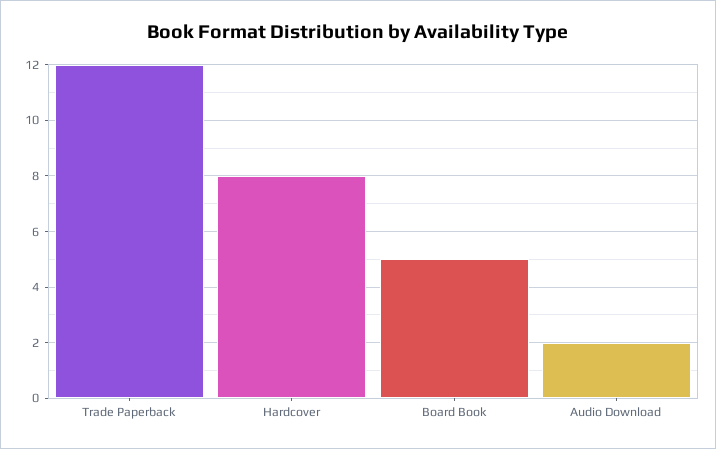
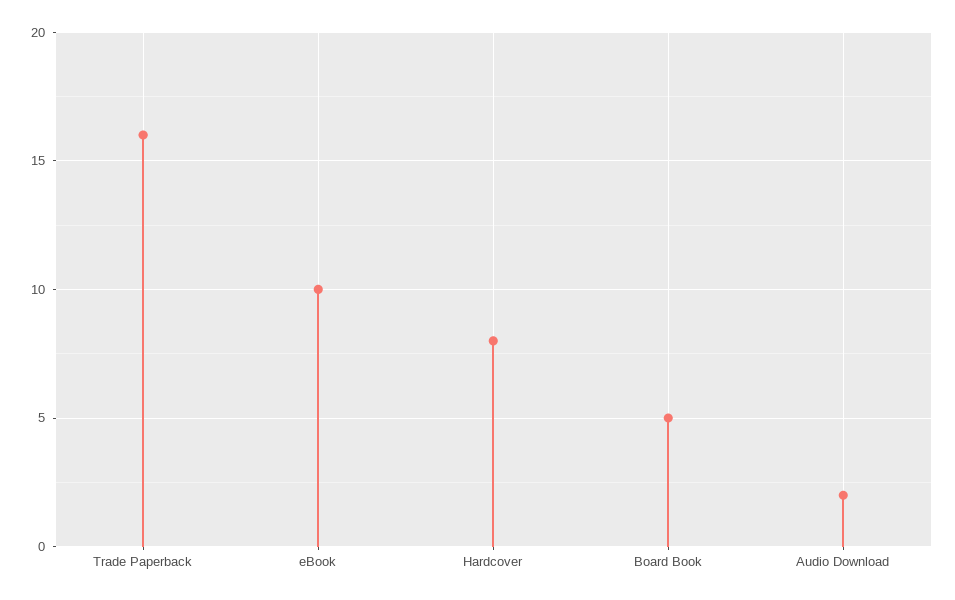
Trade Paperback: 12 -> 16
eBook: none -> 10

